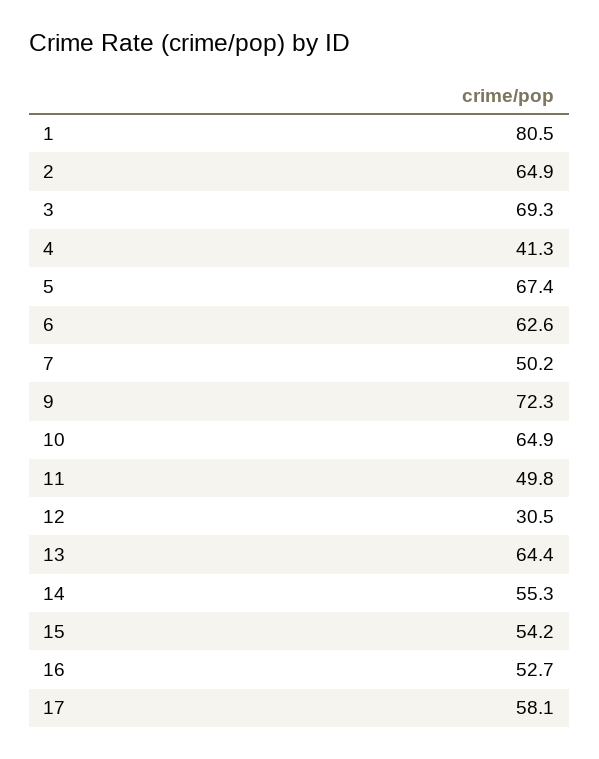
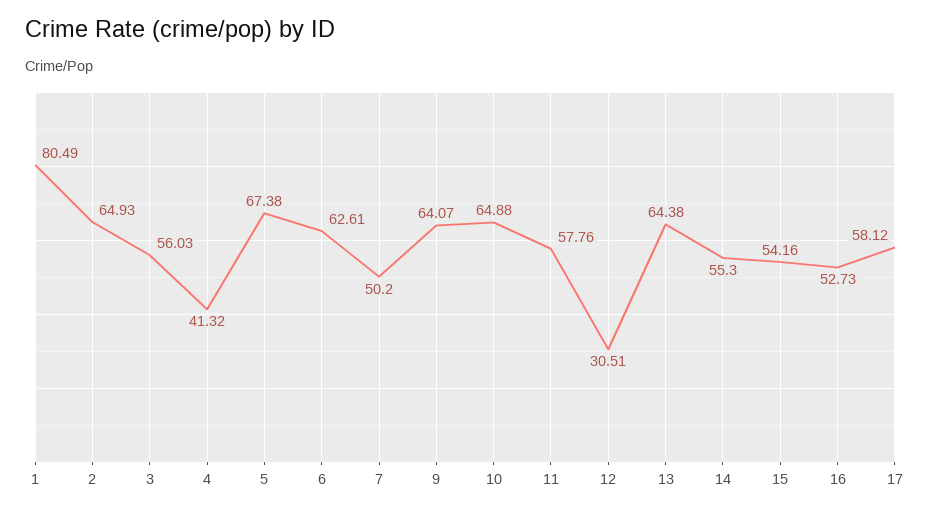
3: 69.3 -> 56.03
9: 72.3 -> 64.07
11: 49.8 -> 57.76

